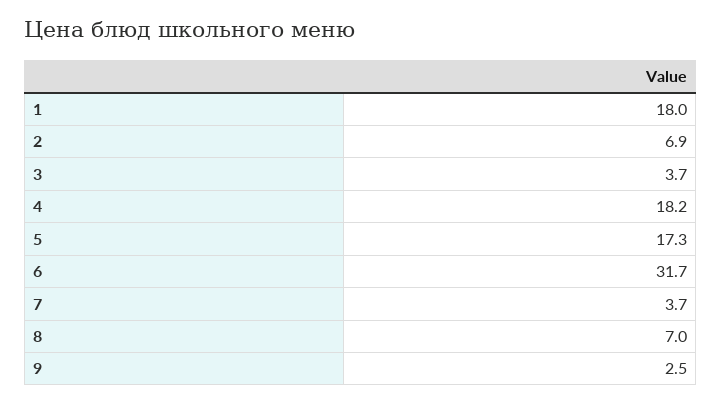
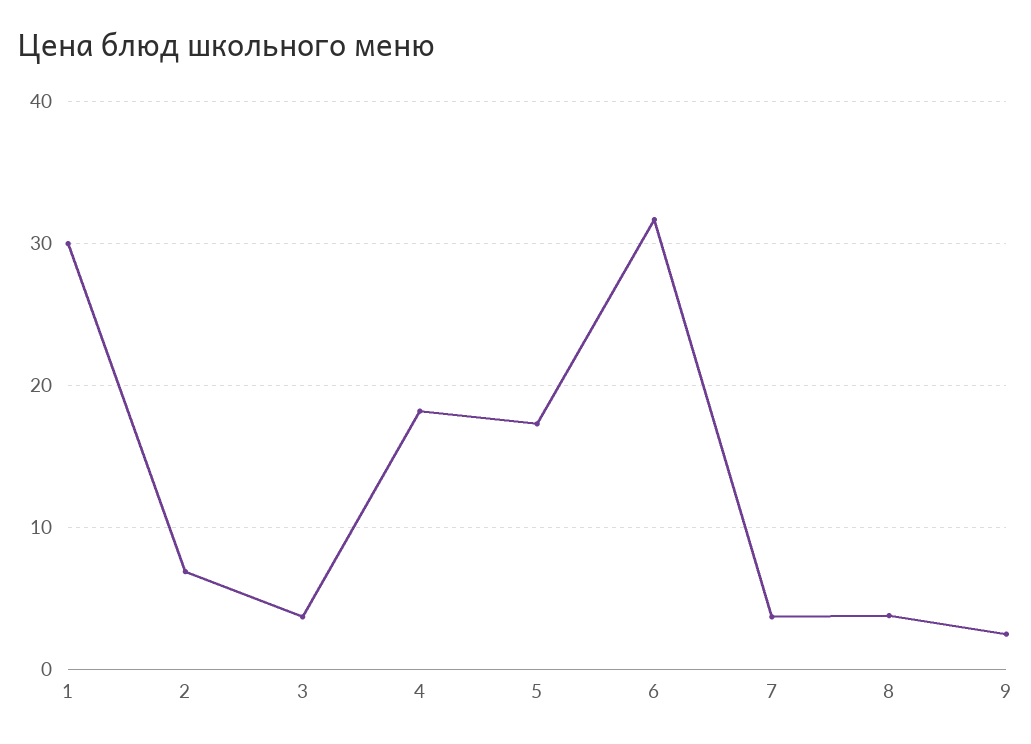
1: 18 -> 30
8: 7 -> 4

